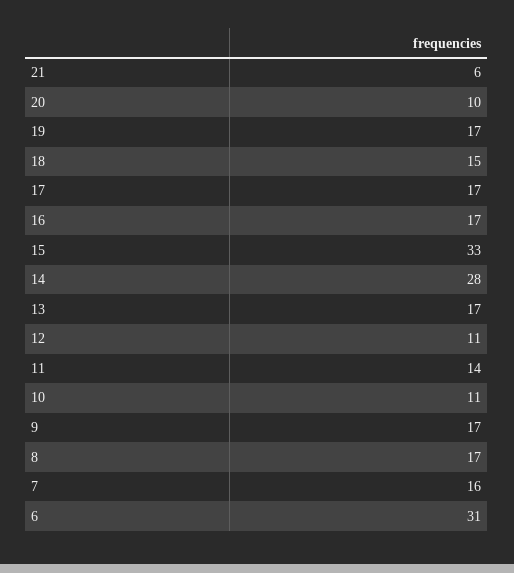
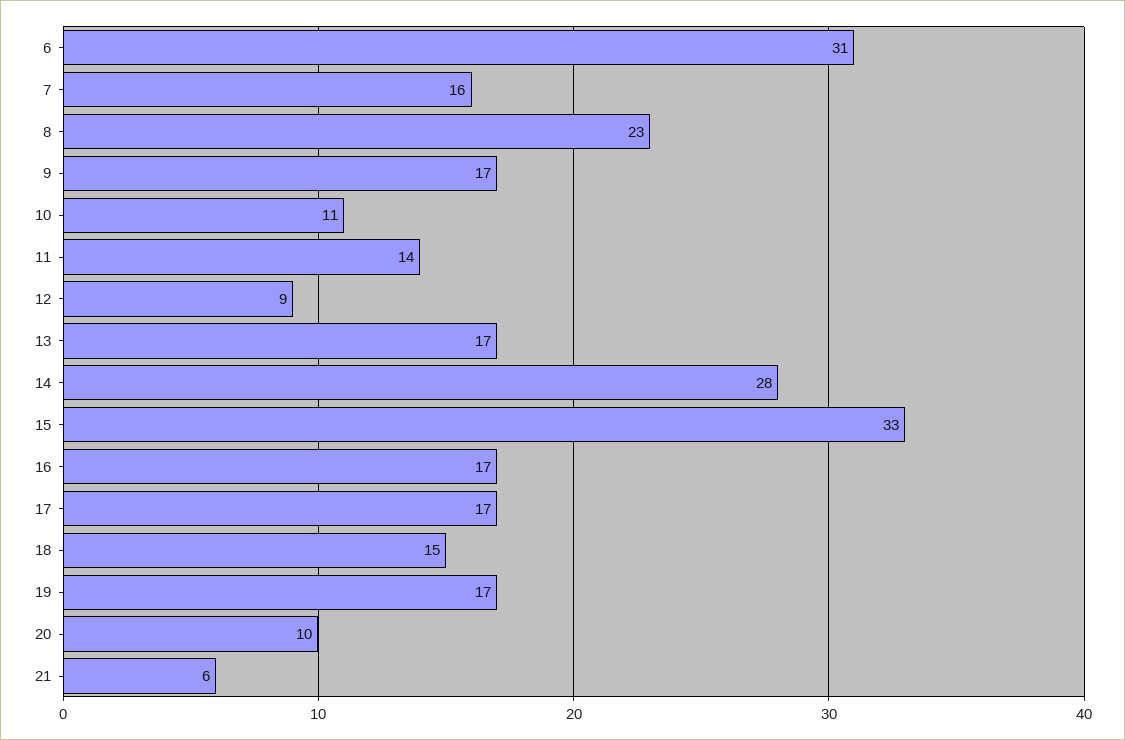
12: 11 -> 9
8: 17 -> 23

